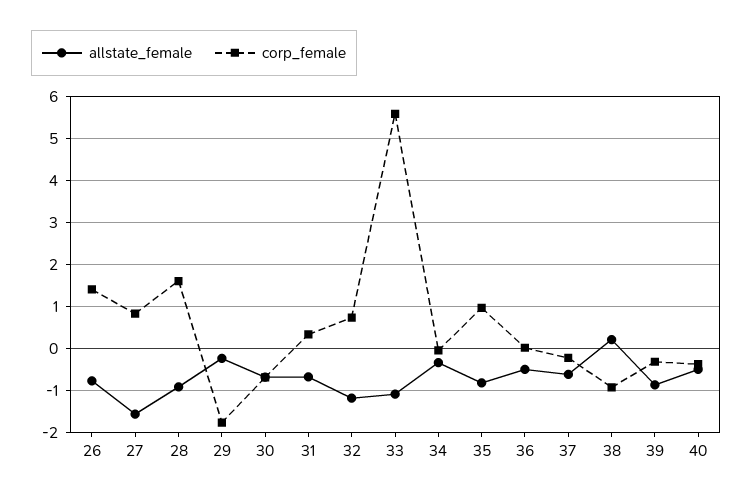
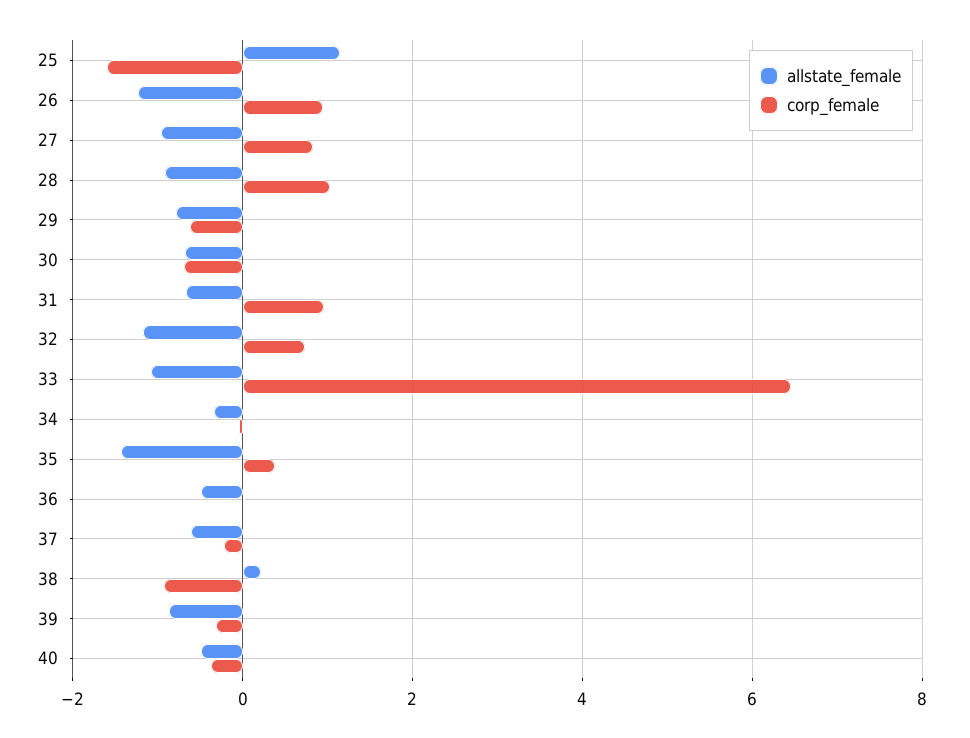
allstate_female, 26: -0.8 -> -1.2
corp_female, 26: 1.4 -> 1
allstate_female, 27: -1.6 -> -1
corp_female, 28: 1.6 -> 1
allstate_female, 29: -0.2 -> -0.8
corp_female, 29: -1.8 -> -0.6
corp_female, 31: 0.4 -> 1
corp_female, 33: 5.6 -> 6.4
allstate_female, 35: -0.8 -> -1.4
corp_female, 35: 1 -> 0.4
allstate_female, 25: none -> 1.2
corp_female, 25: none -> -1.6

